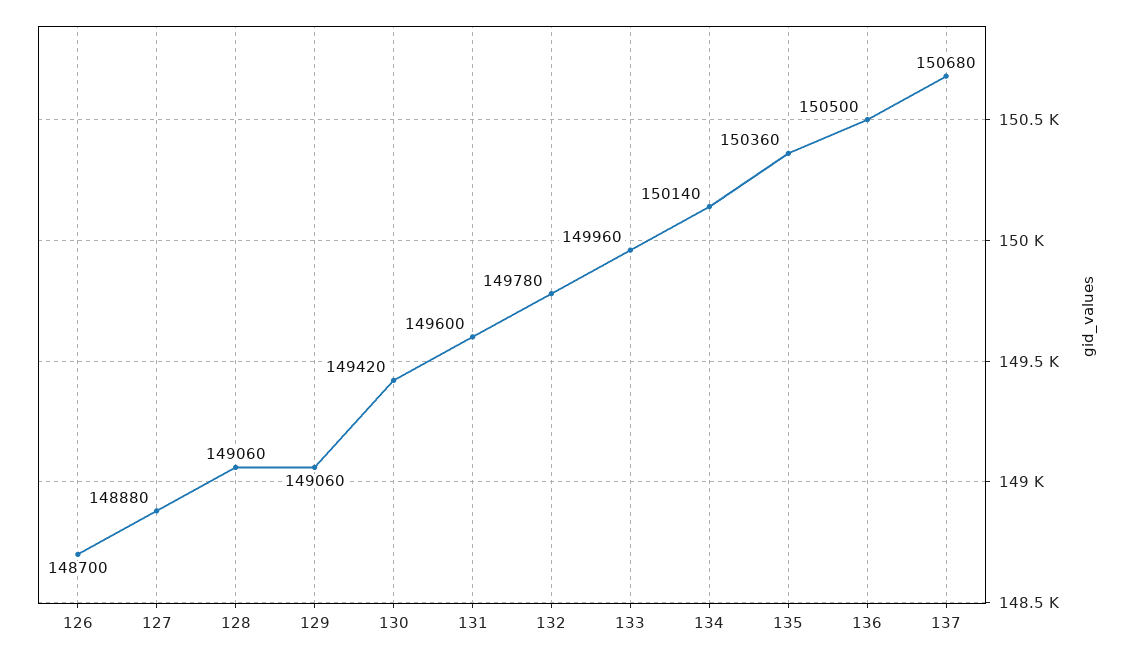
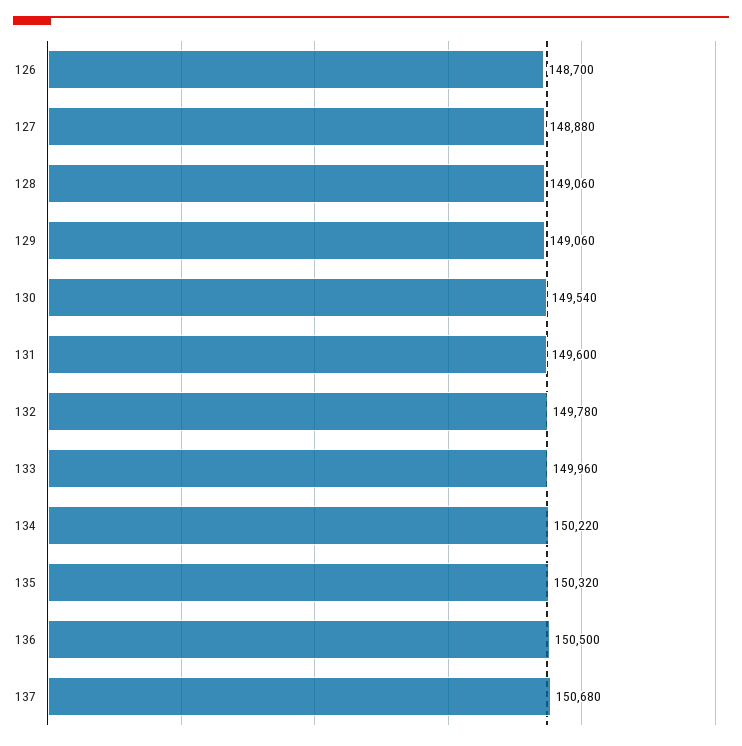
130: 149420 -> 149540
134: 150140 -> 150220
135: 150360 -> 150320

